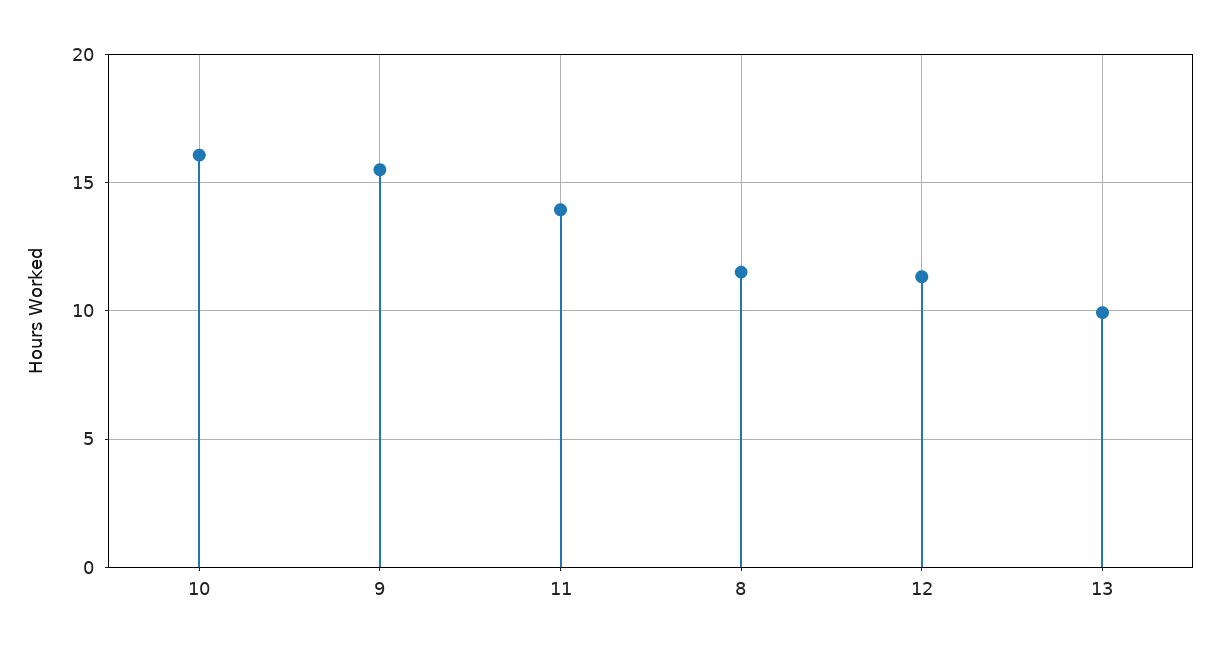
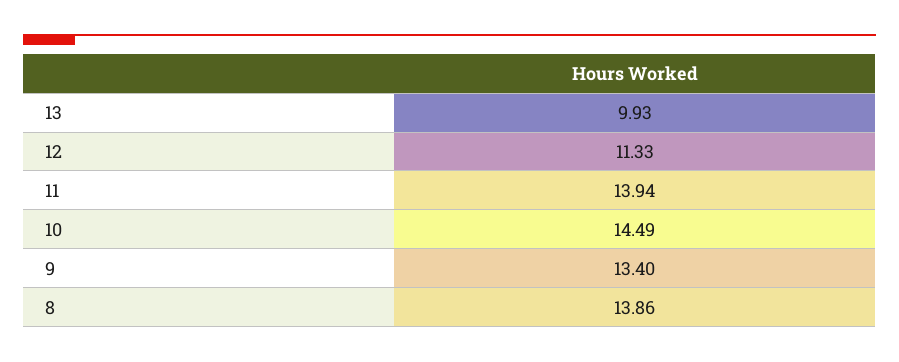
10: 16 -> 14.49
9: 15.5 -> 13.4
8: 11.5 -> 13.86

